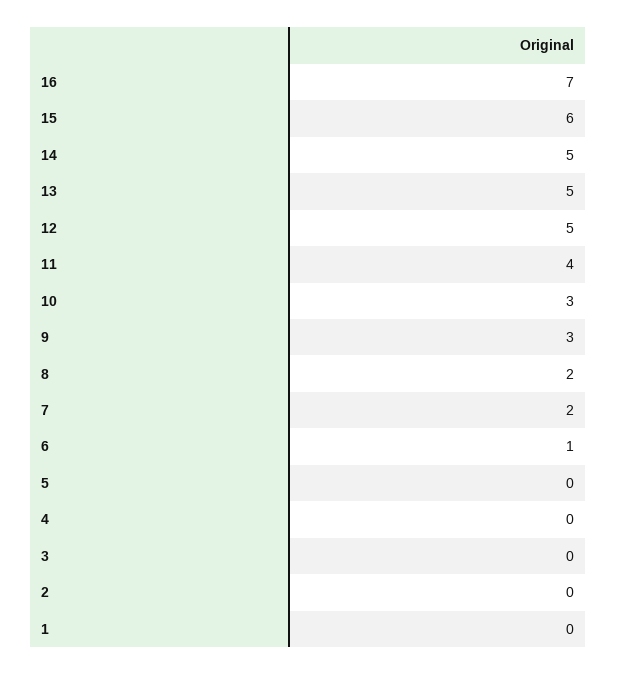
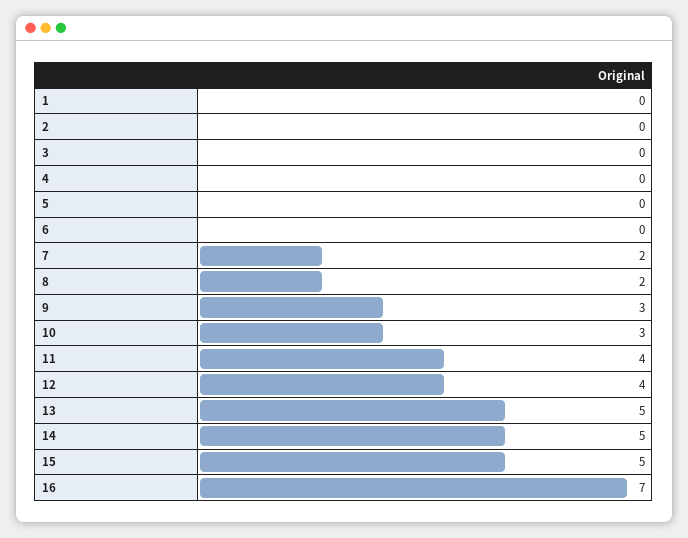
15: 6 -> 5
12: 5 -> 4
6: 1 -> 0

